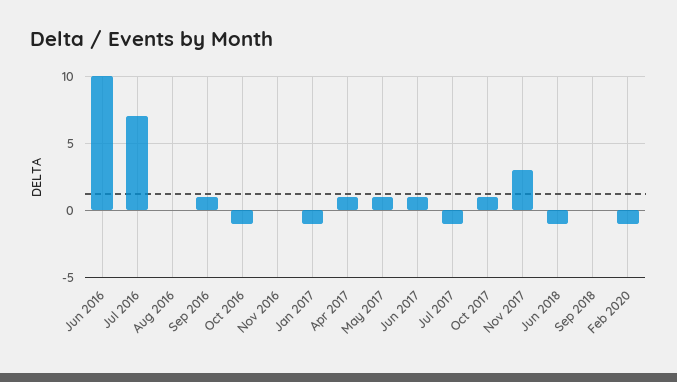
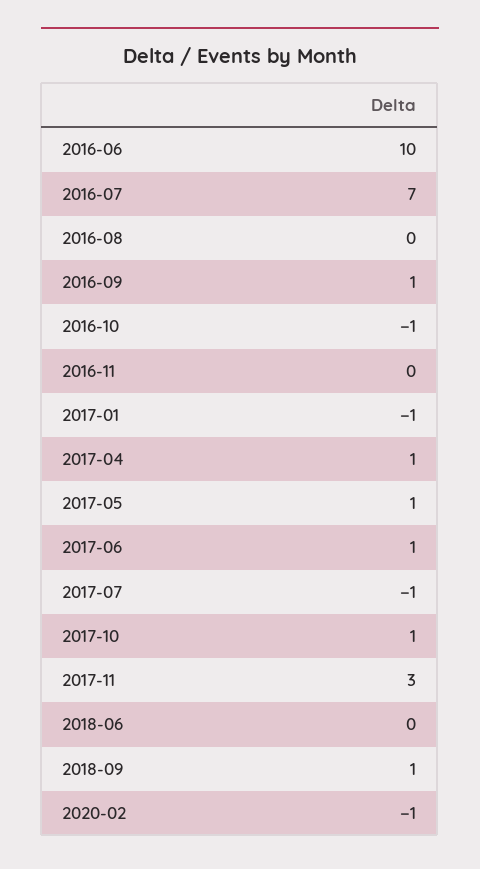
Jun 2018: -1 -> 0
Sep 2018: 0 -> 1

